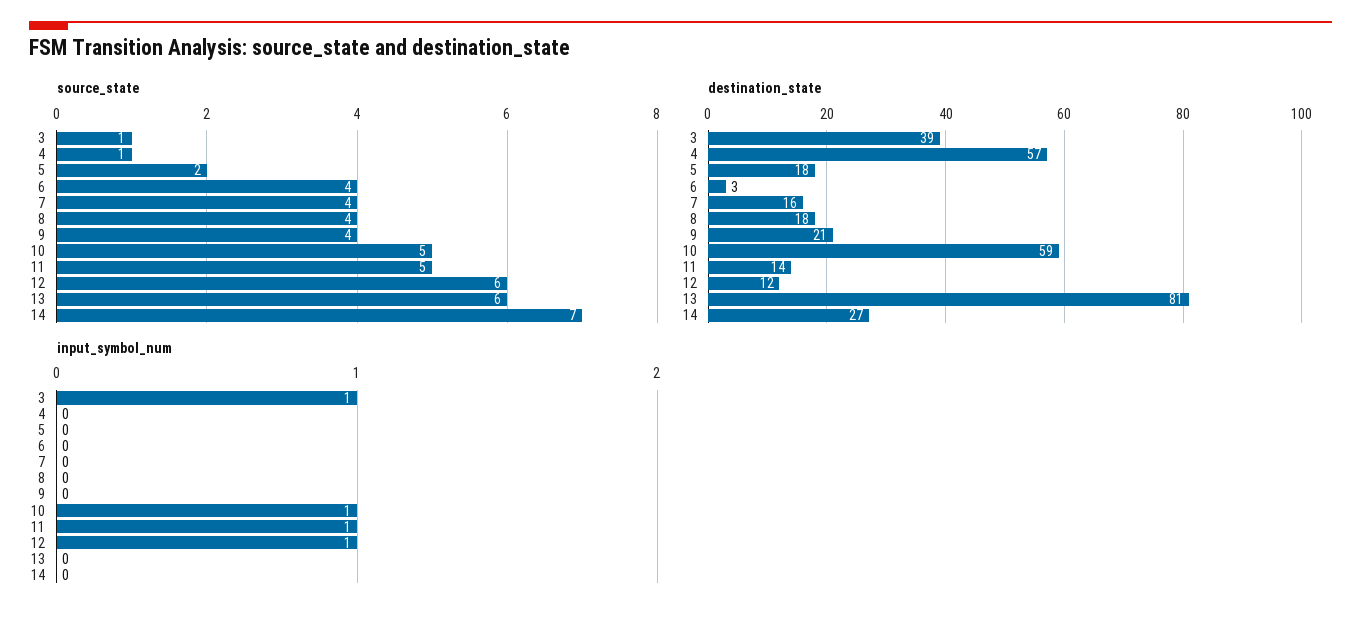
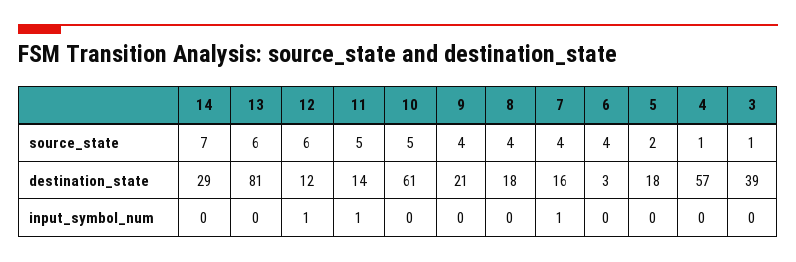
destination_state, 10: 59 -> 61
destination_state, 14: 27 -> 29
input_symbol_num, 3: 1 -> 0
input_symbol_num, 7: 0 -> 1
input_symbol_num, 10: 1 -> 0

